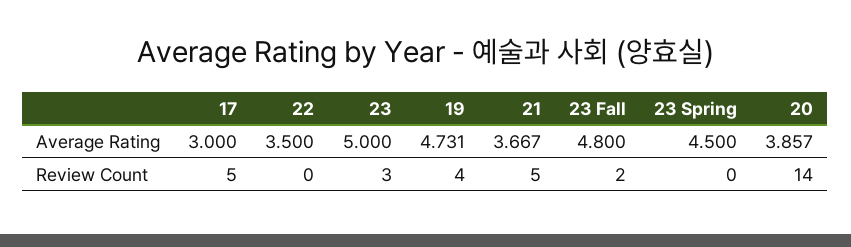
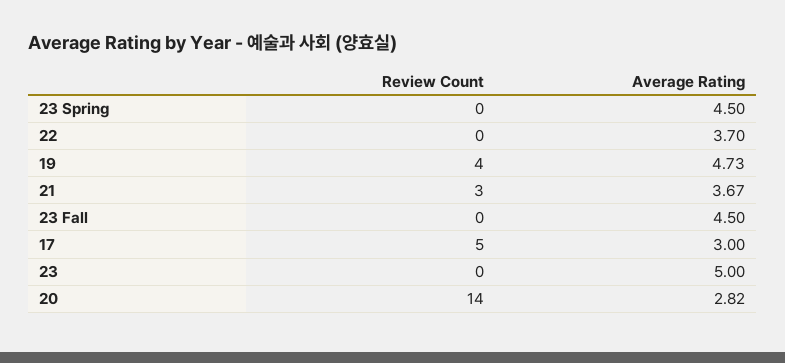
22, Average Rating: 3.5 -> 3.7
23 Fall, Average Rating: 4.8 -> 4.5
20, Average Rating: 3.857 -> 2.82
23, Review Count: 3 -> 0
21, Review Count: 5 -> 3
23 Fall, Review Count: 2 -> 0

